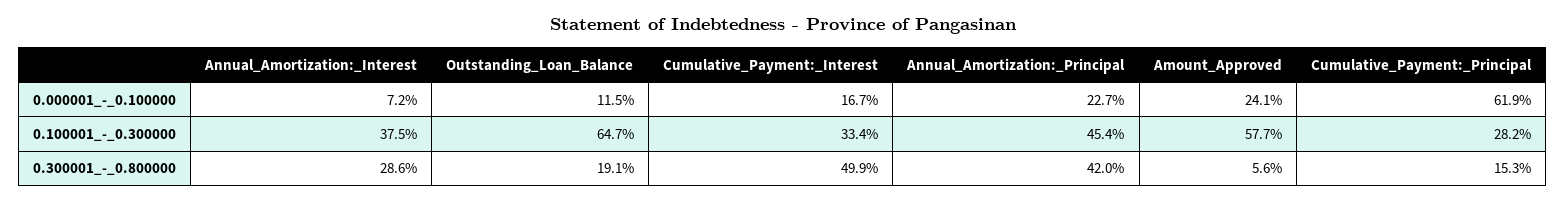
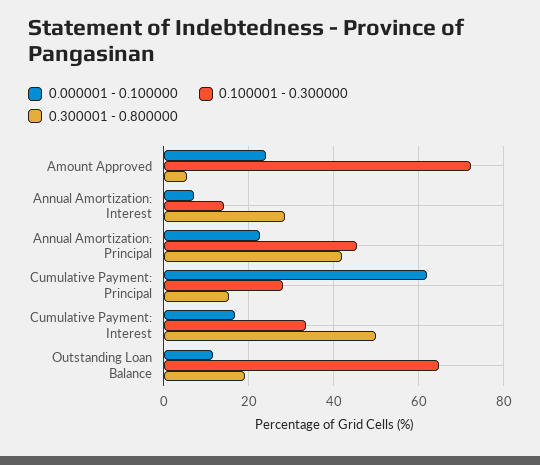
0.100001_-_0.300000, Annual_Amortization:_Interest: 37.5 -> 14
0.100001_-_0.300000, Amount_Approved: 57.7 -> 72

